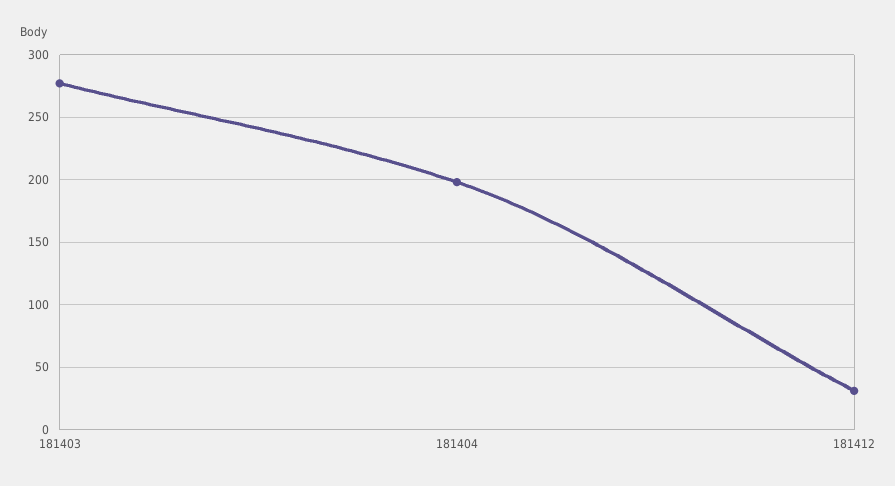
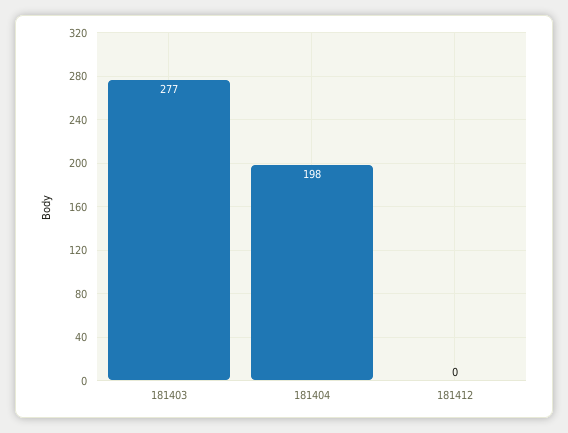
181412: 30 -> 0

